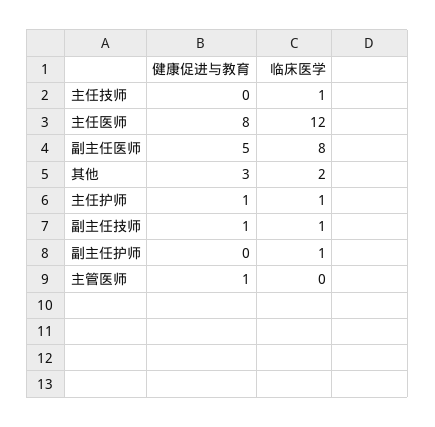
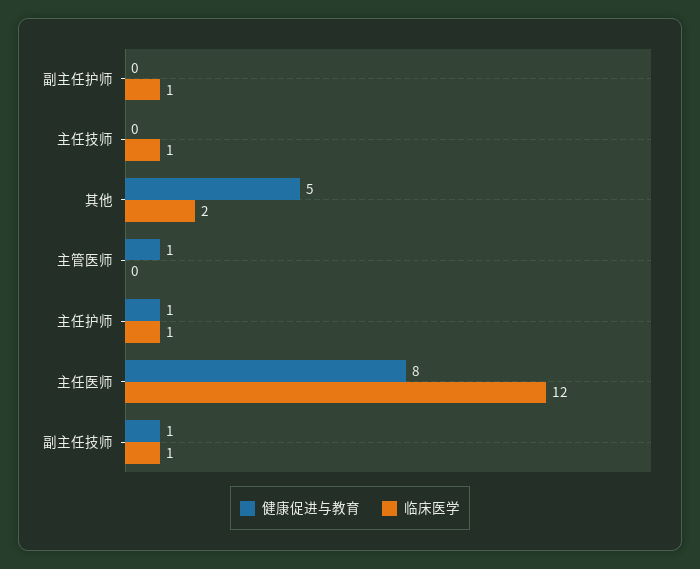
健康促进与教育, 副主任医师: 5 -> none
临床医学, 副主任医师: 8 -> none
健康促进与教育, 其他: 3 -> 5

